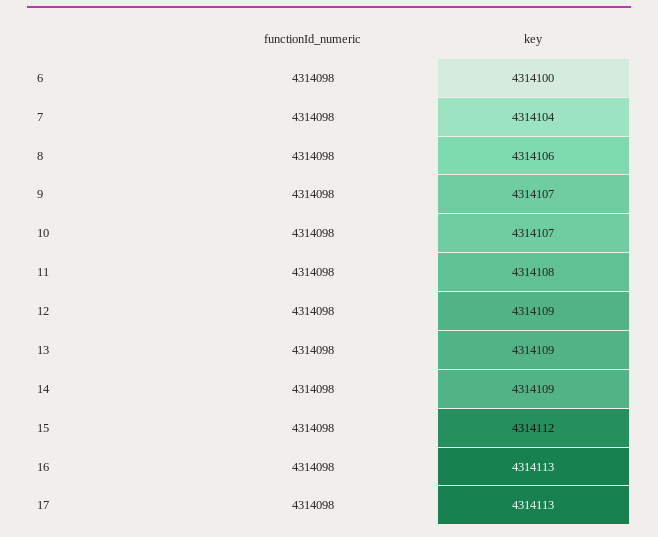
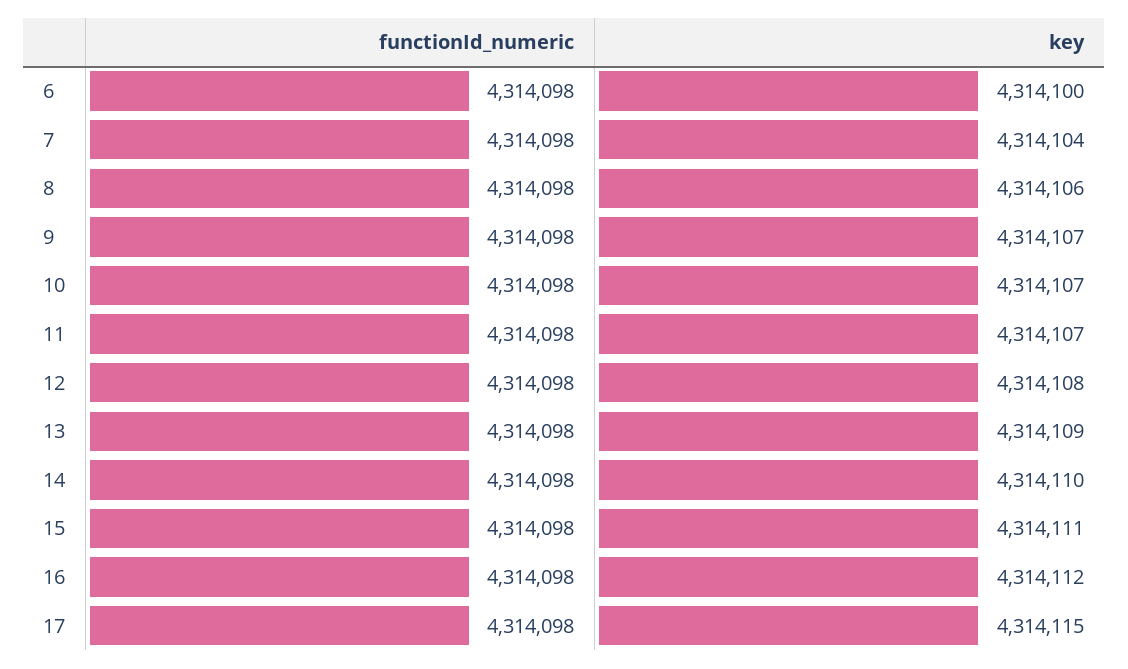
key, 11: 4314108 -> 4314107
key, 12: 4314109 -> 4314108
key, 14: 4314109 -> 4314110
key, 15: 4314112 -> 4314111
key, 16: 4314113 -> 4314112
key, 17: 4314113 -> 4314115

